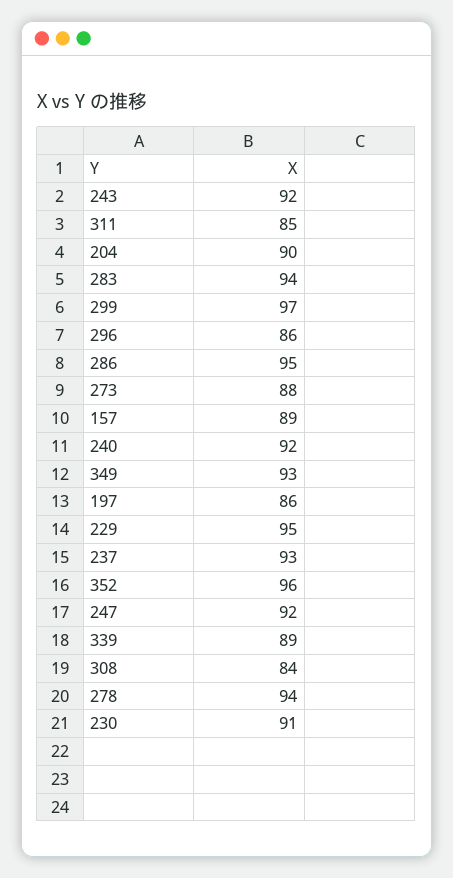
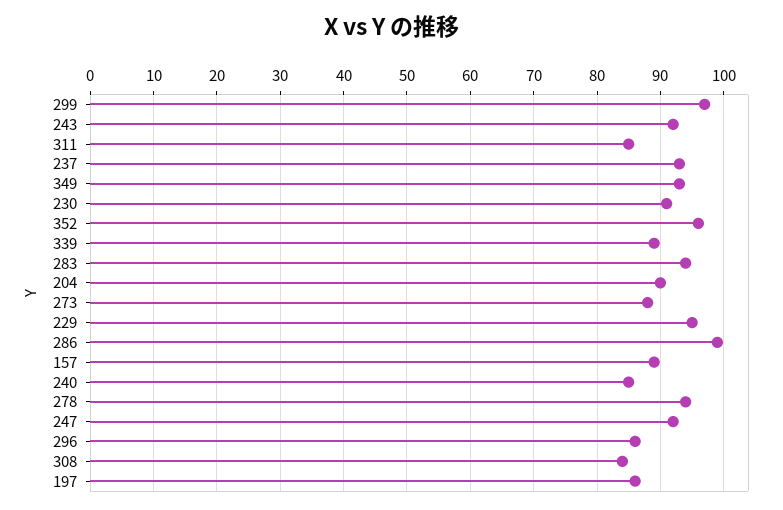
286: 95 -> 99
240: 92 -> 85

